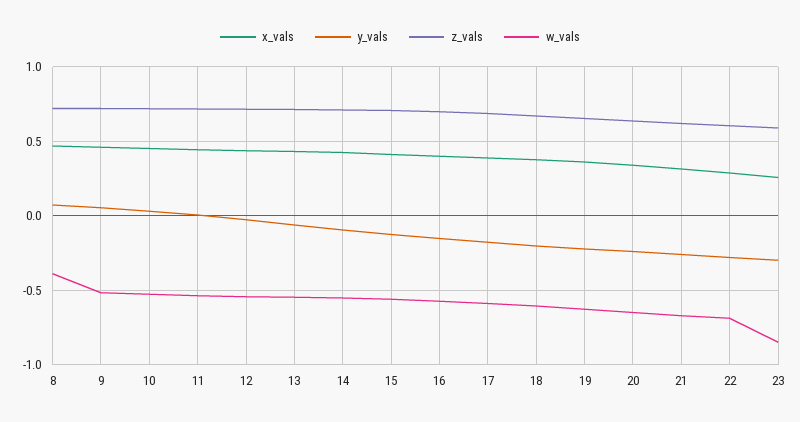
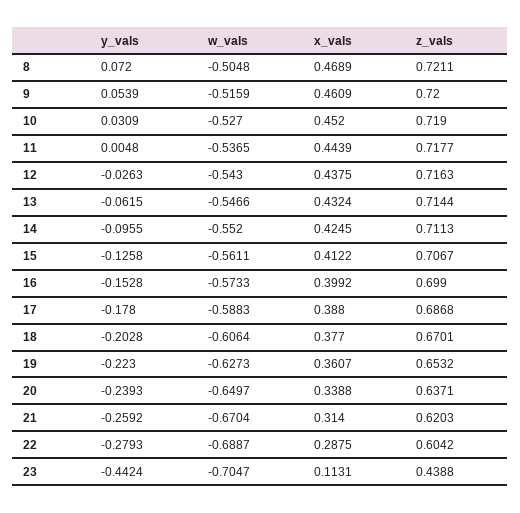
w_vals, 8: -0.4 -> -0.5048
x_vals, 23: 0.25 -> 0.1131
y_vals, 23: -0.3 -> -0.4424
z_vals, 23: 0.6 -> 0.4388
w_vals, 23: -0.85 -> -0.7047

